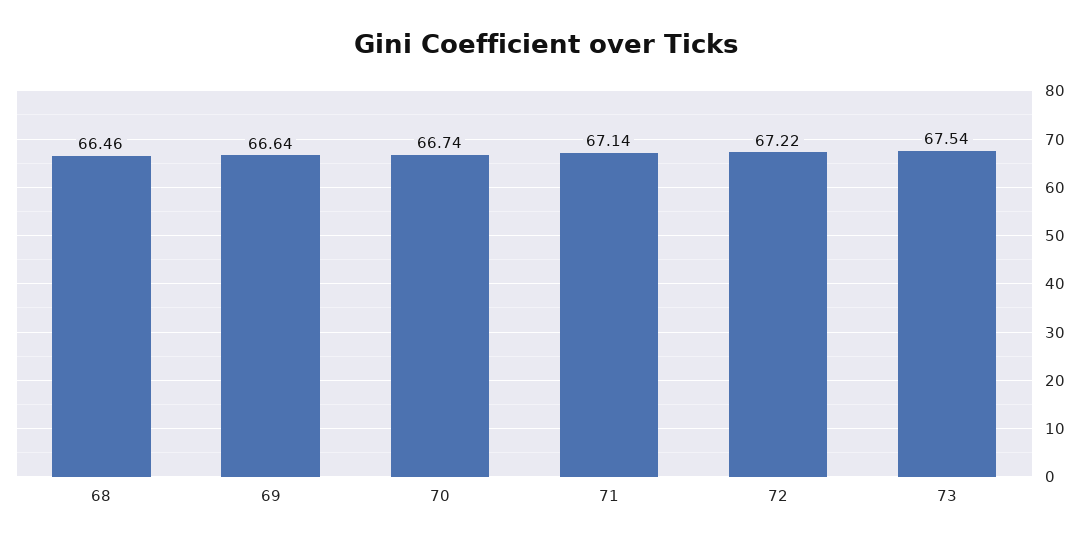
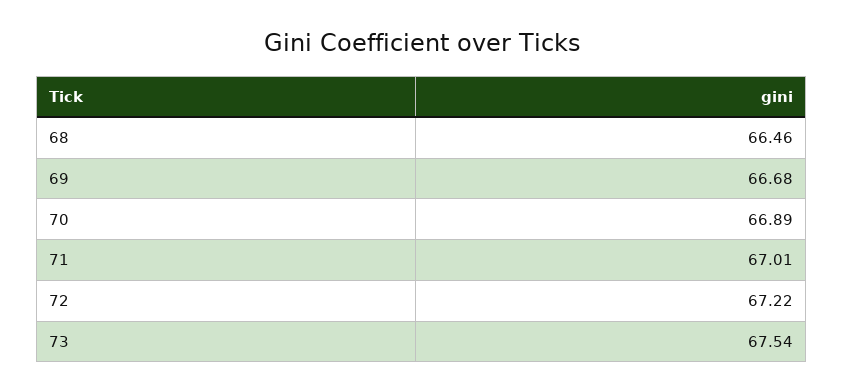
69: 66.64 -> 66.68
70: 66.74 -> 66.89
71: 67.14 -> 67.01

